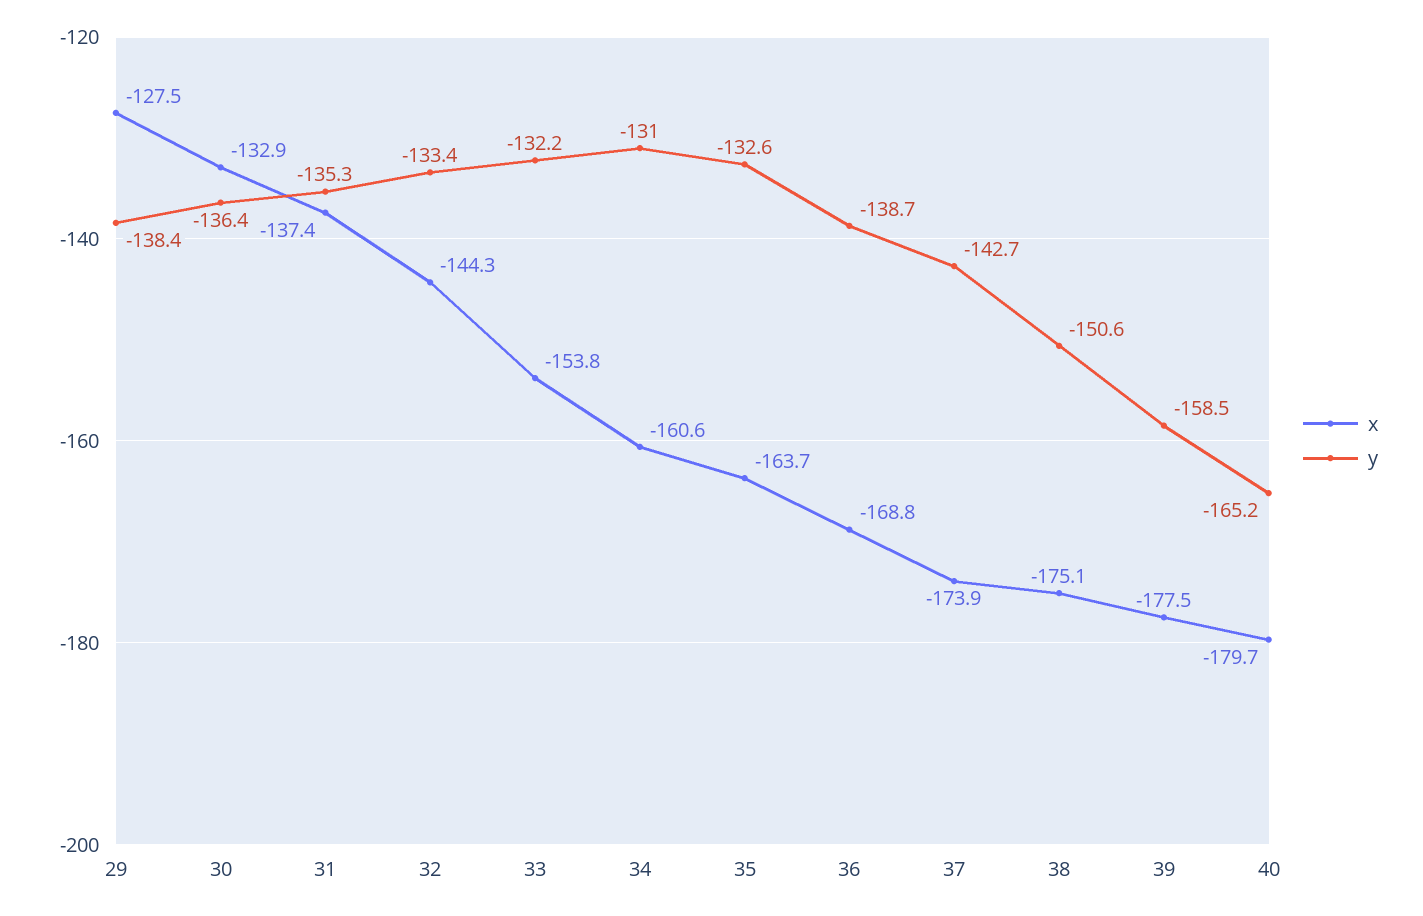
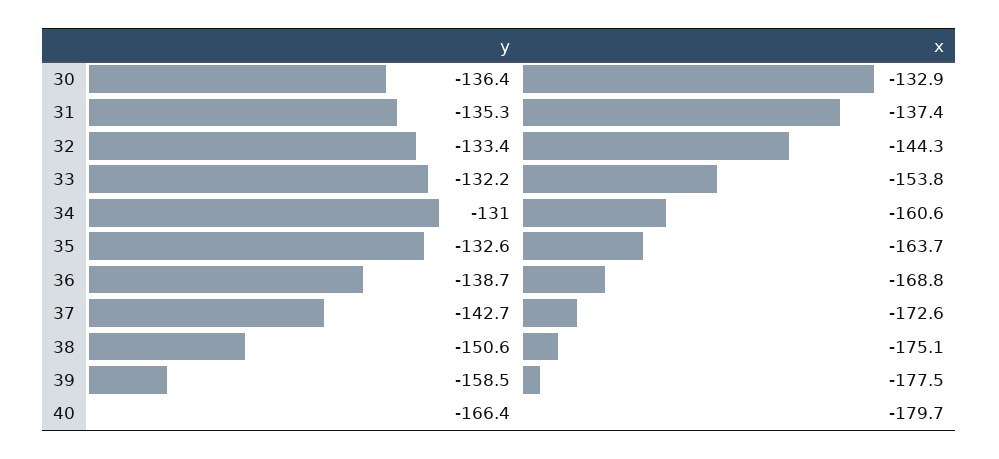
x, 29: -127.5 -> none
y, 29: -138.4 -> none
x, 37: -173.9 -> -172.6
y, 40: -165.2 -> -166.4

